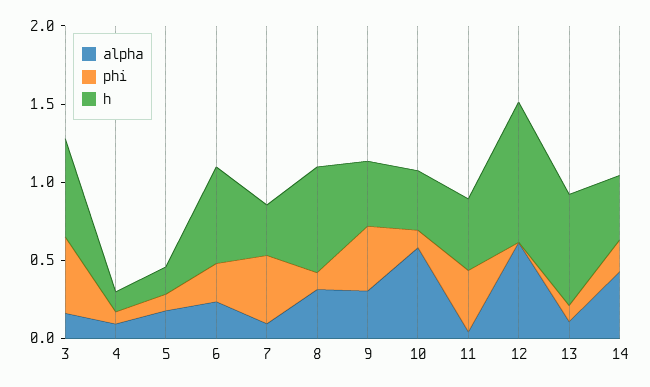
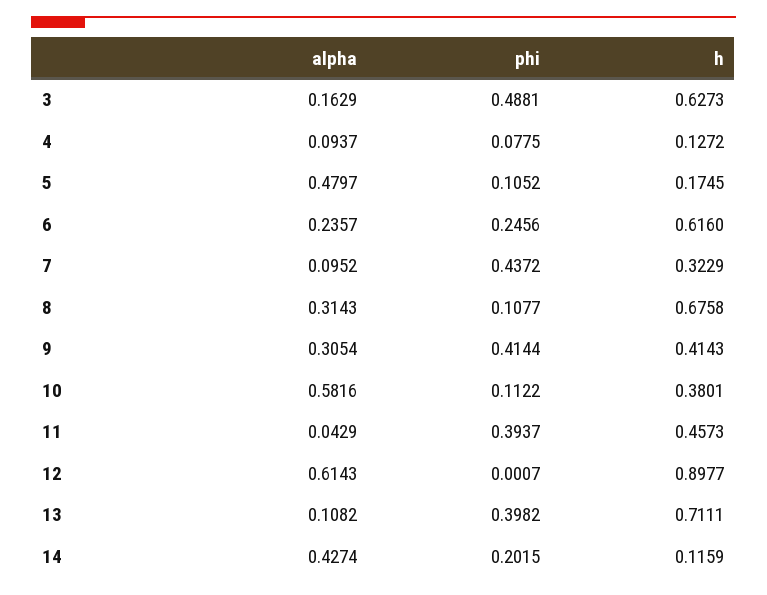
alpha, 5: 0.2 -> 0.4797
phi, 13: 0.1 -> 0.3982
h, 14: 0.4 -> 0.1159

